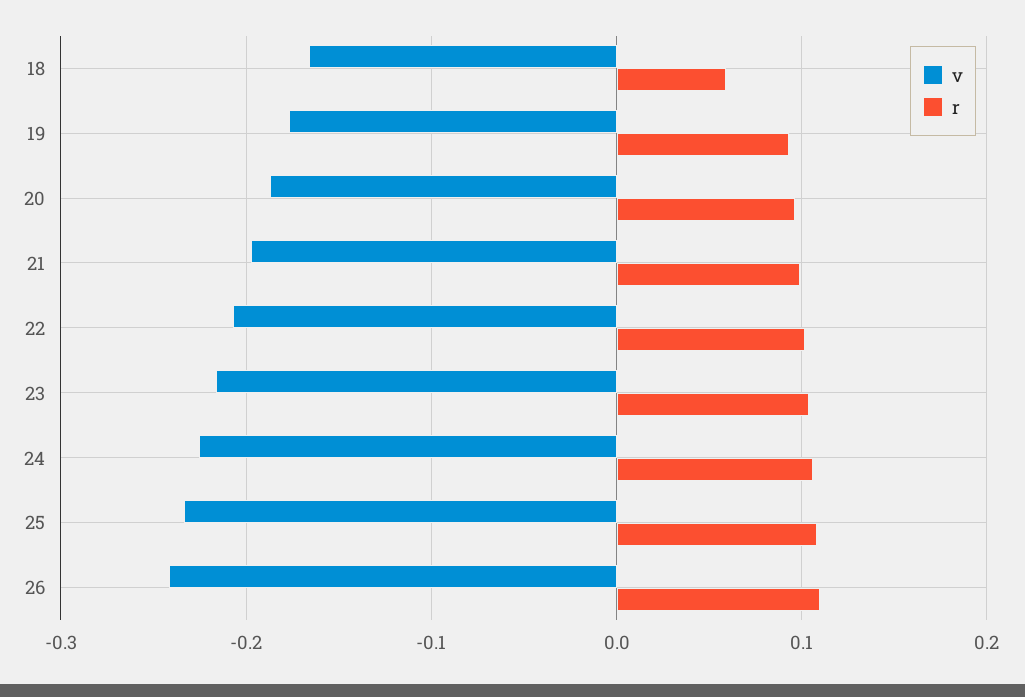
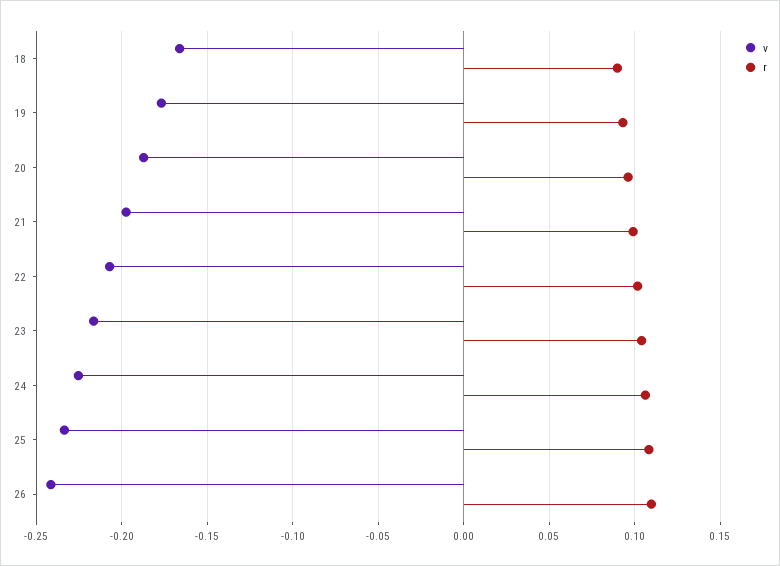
r, 18: 0.06 -> 0.09

